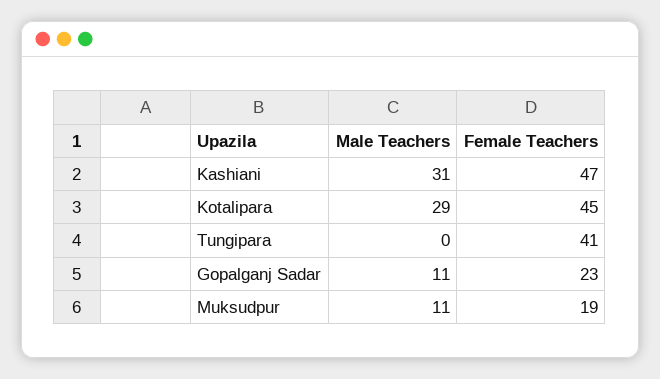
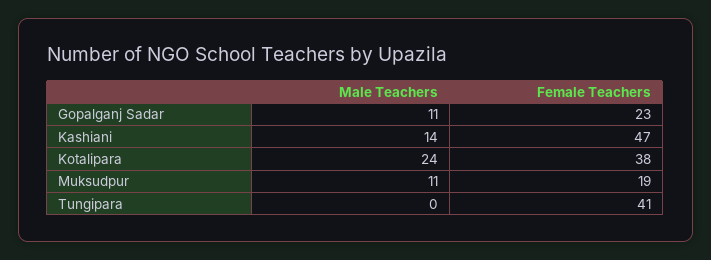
Male Teachers, Kashiani: 31 -> 14
Male Teachers, Kotalipara: 29 -> 24
Female Teachers, Kotalipara: 45 -> 38

